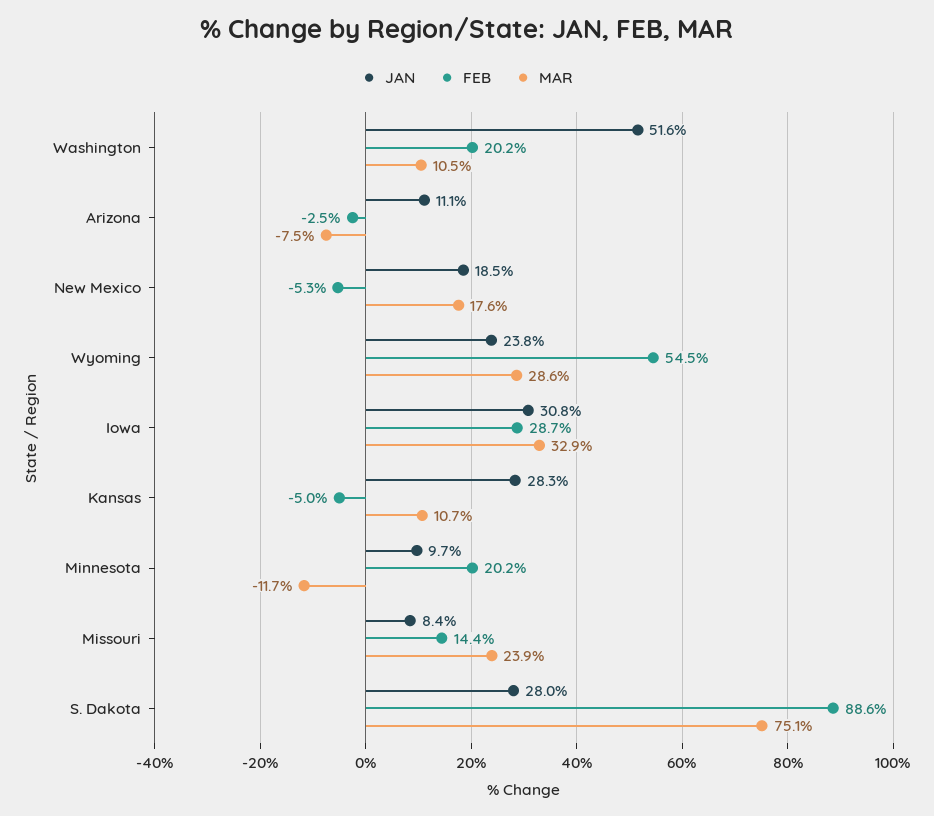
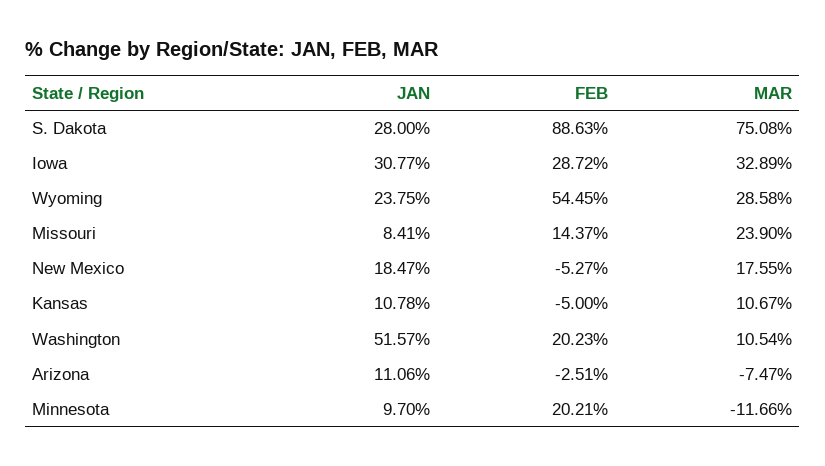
JAN, Kansas: 28.3 -> 10.78

